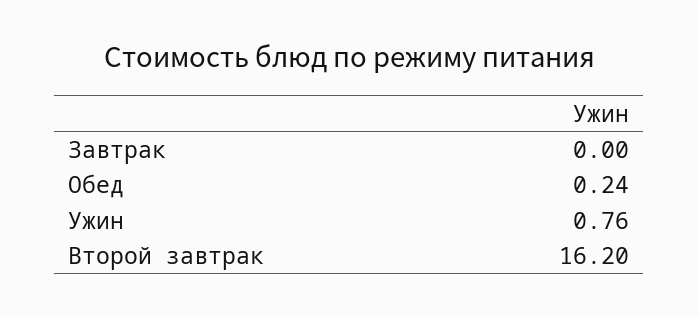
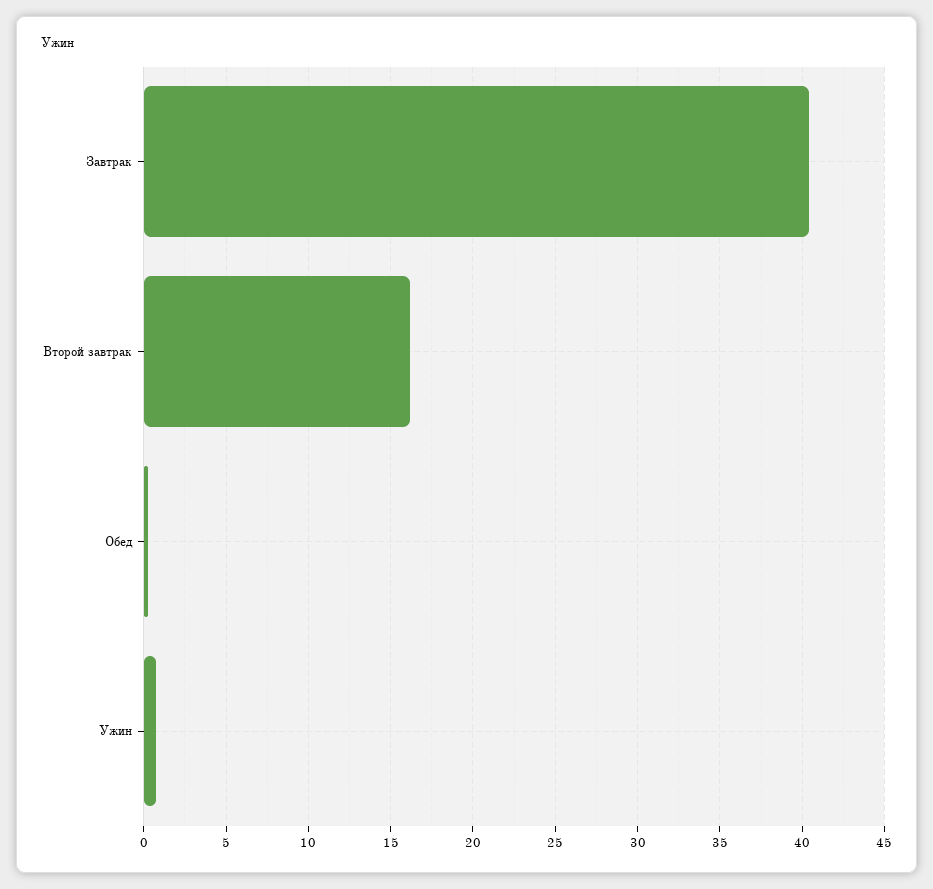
Завтрак: 0 -> 40.5

